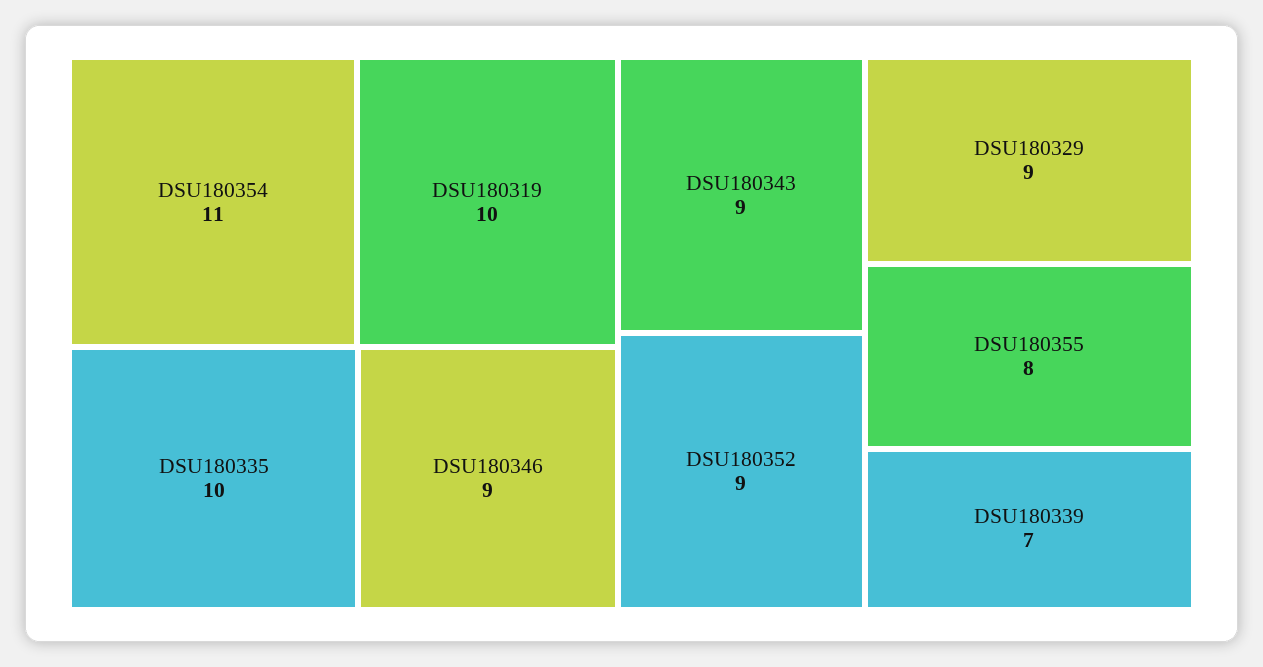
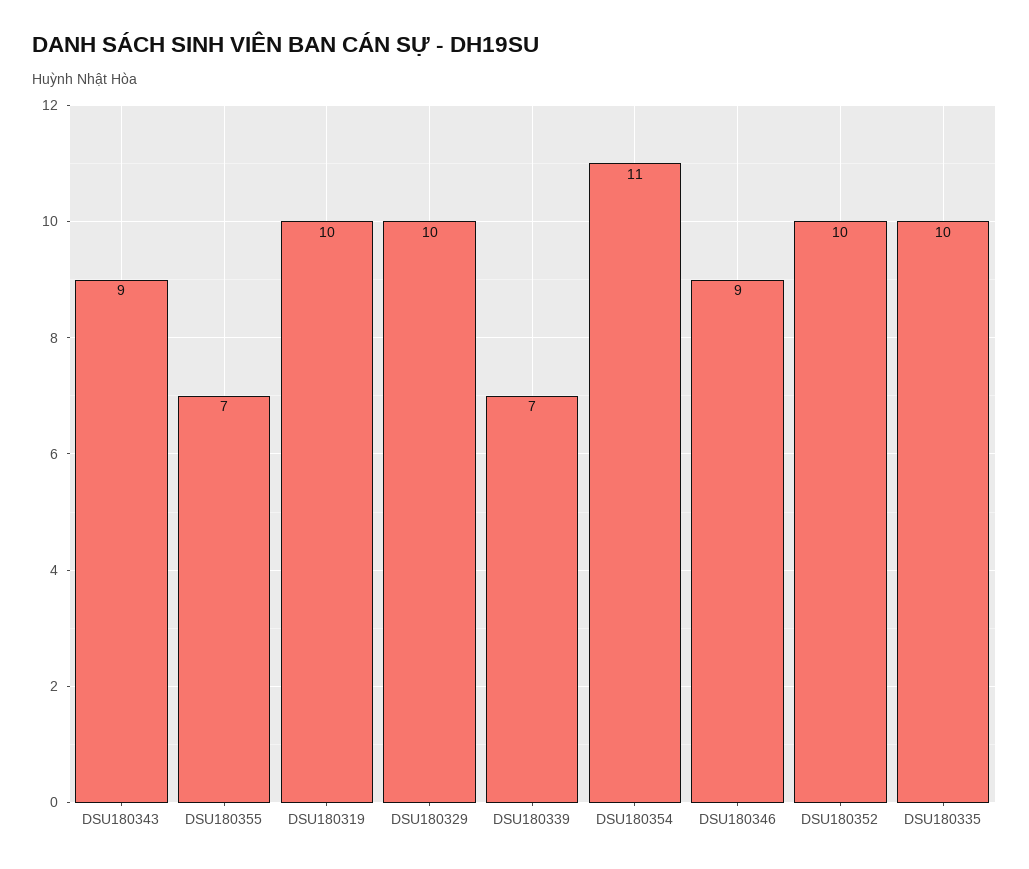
DSU180352: 9 -> 10
DSU180329: 9 -> 10
DSU180355: 8 -> 7

